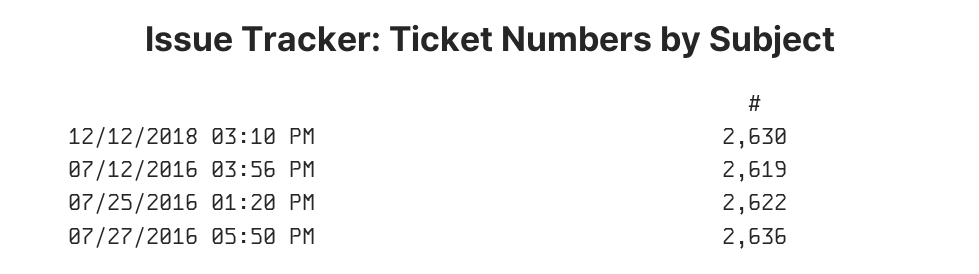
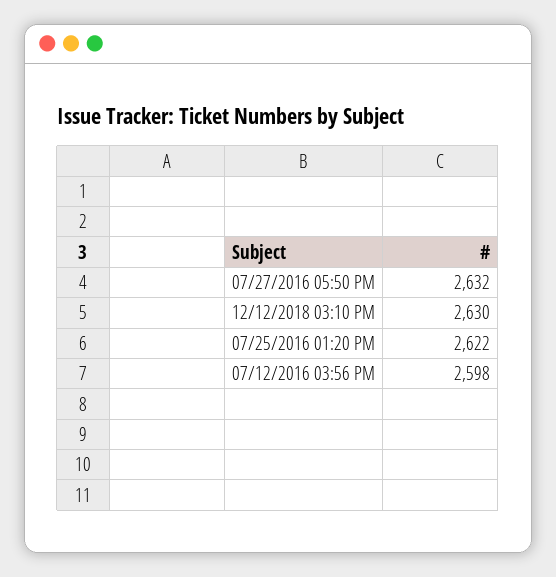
07/12/2016 03:56 PM: 2619 -> 2598
07/27/2016 05:50 PM: 2636 -> 2632

